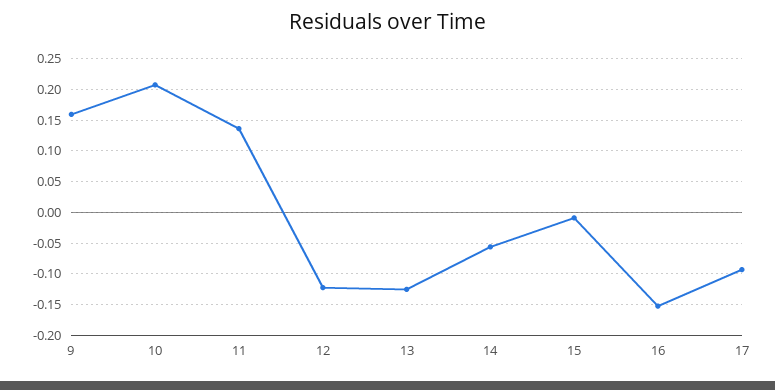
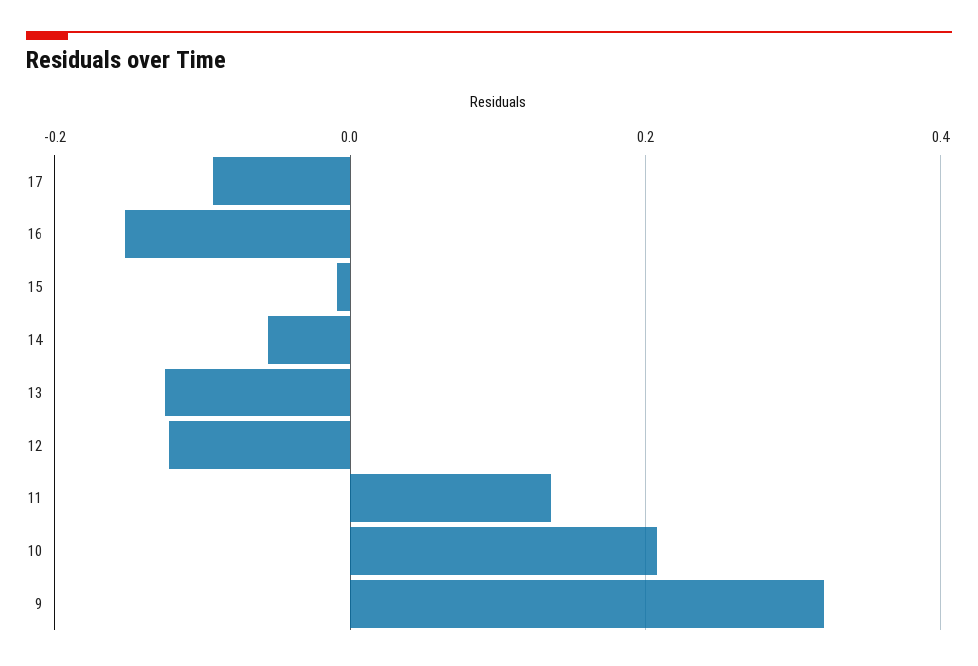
9: 0.16 -> 0.32

